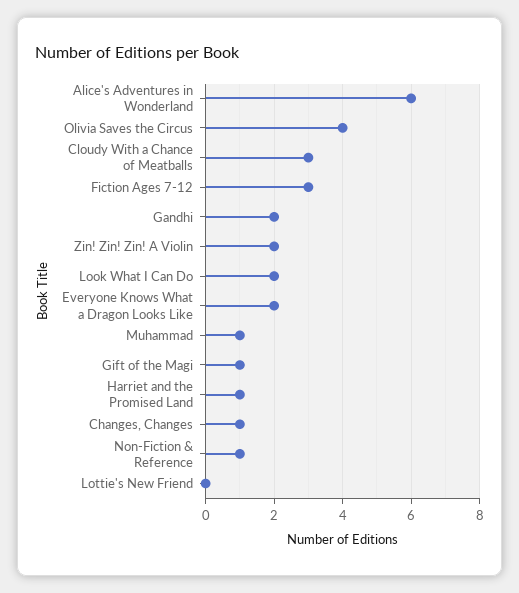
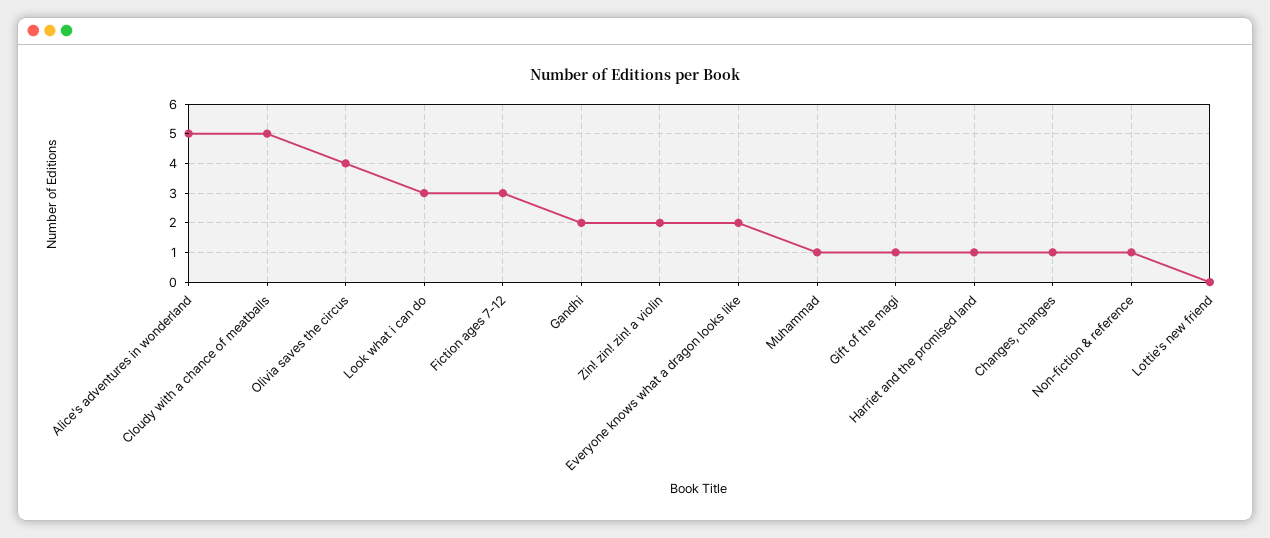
Alice's Adventures in Wonderland: 6 -> 5
Cloudy With a Chance of Meatballs: 3 -> 5
Look What I Can Do: 2 -> 3

